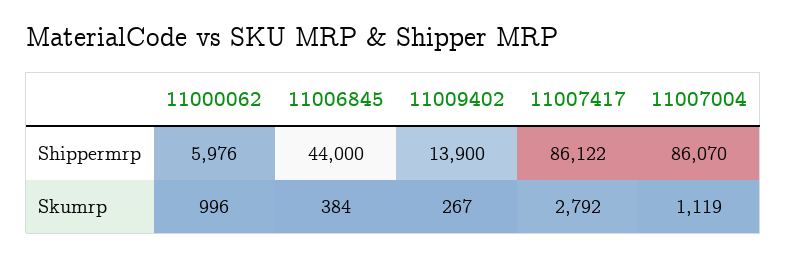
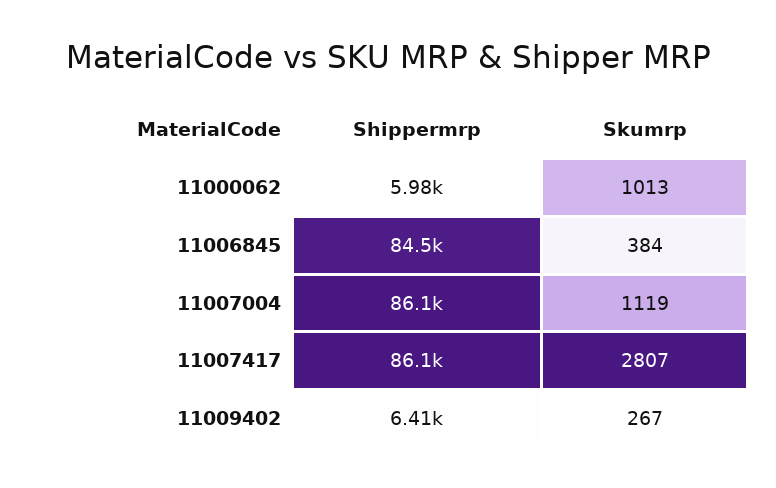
11006845, Shippermrp: 44000 -> 84500
11009402, Shippermrp: 13900 -> 6410
11000062, Skumrp: 996 -> 1013
11007417, Skumrp: 2792 -> 2807

